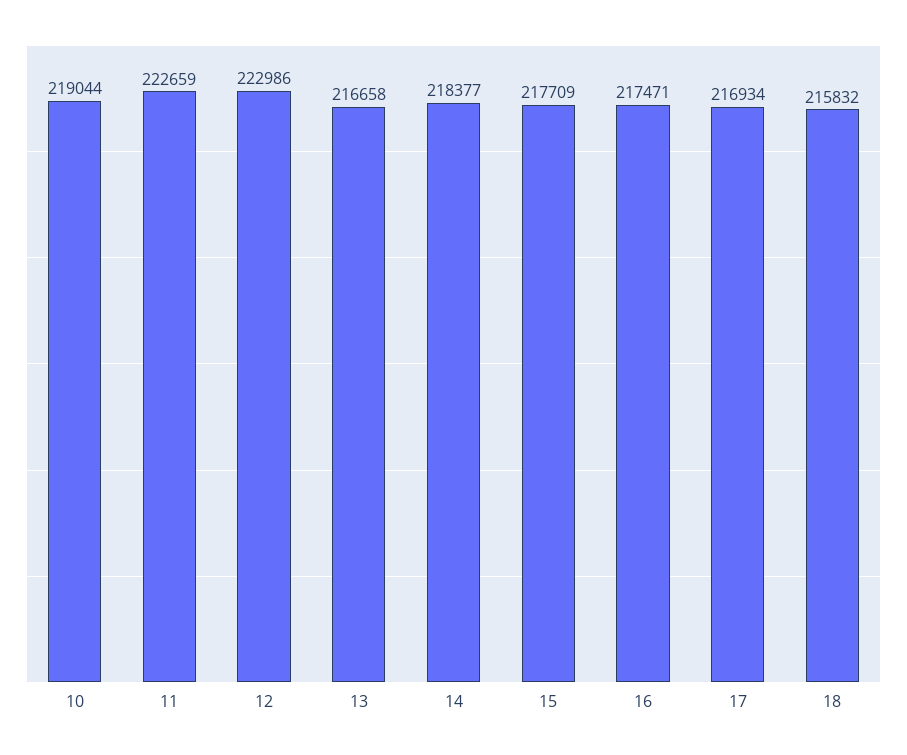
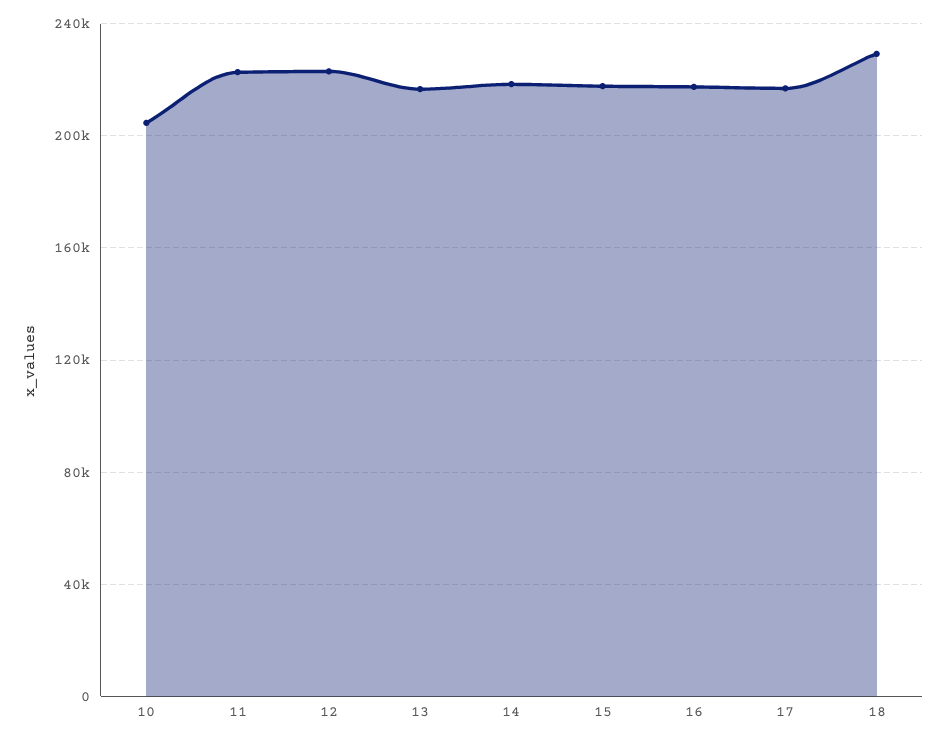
10: 219044 -> 205000
18: 215832 -> 230000

